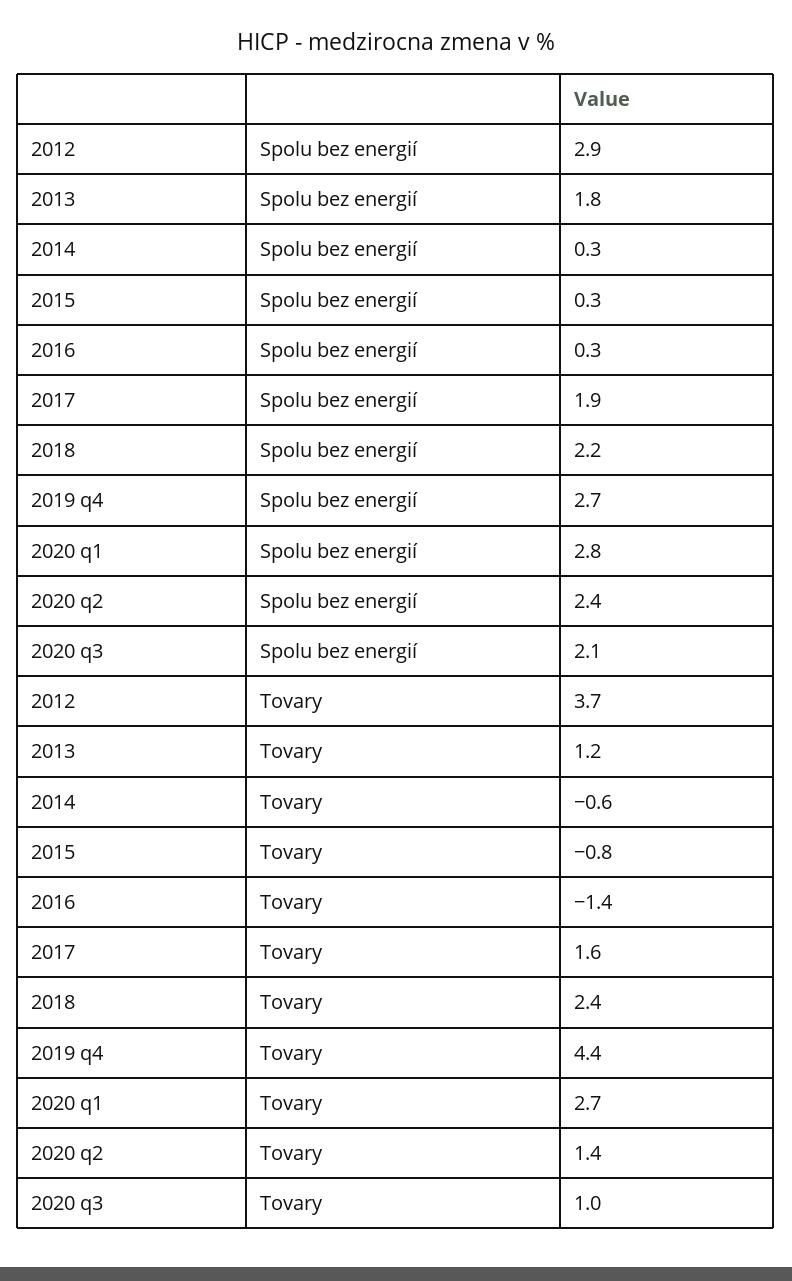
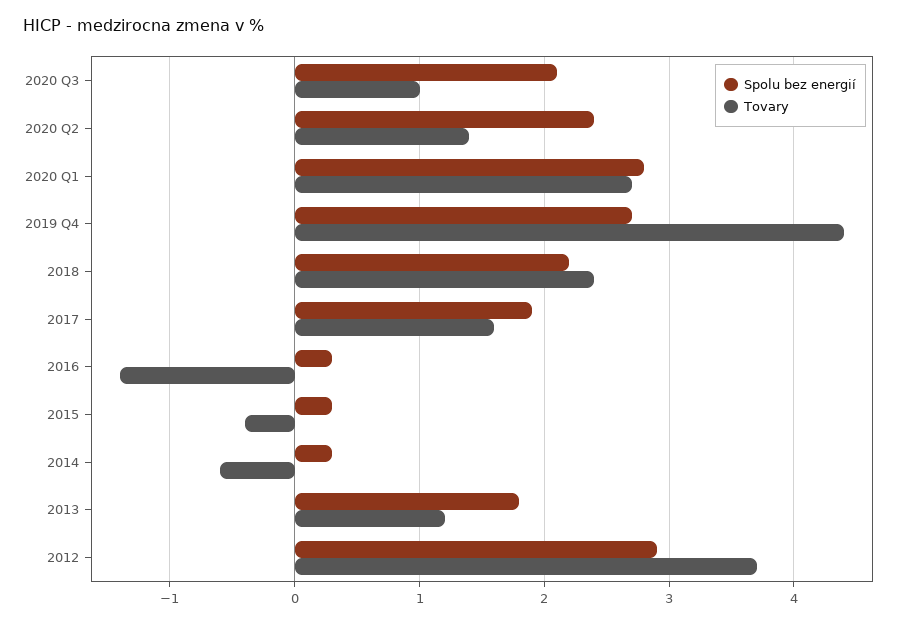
Tovary, 2015: -0.8 -> -0.4

